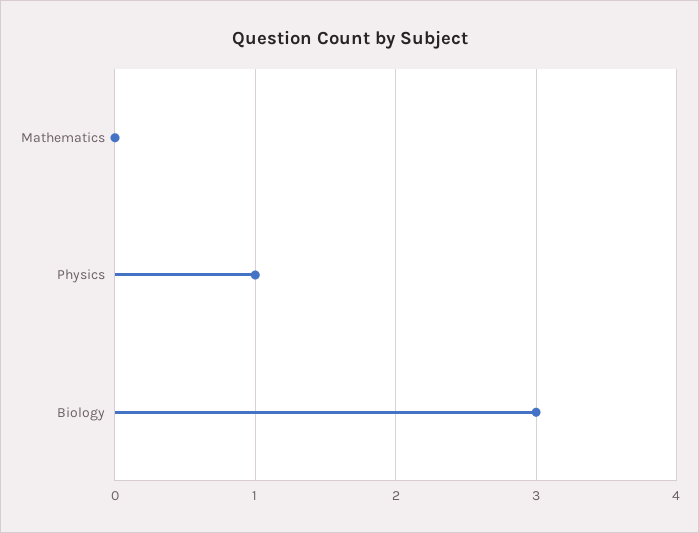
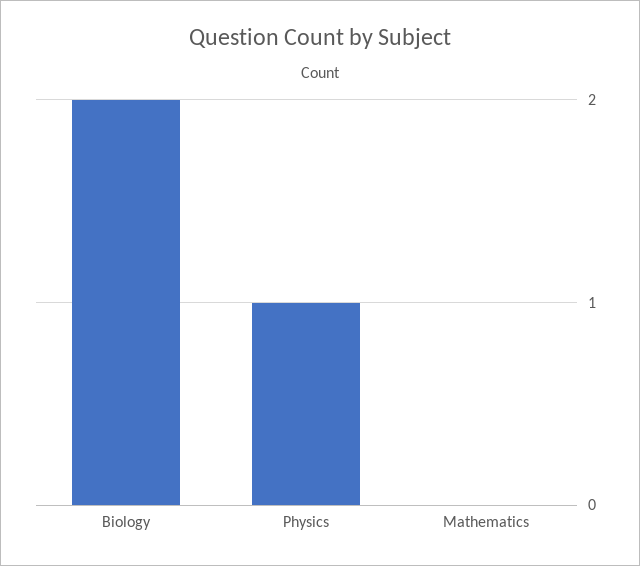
Biology: 3 -> 2

